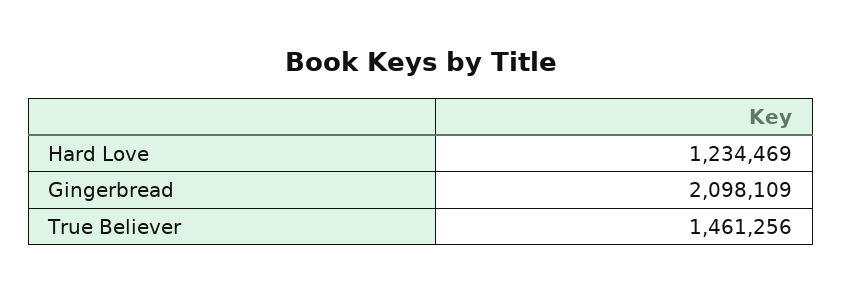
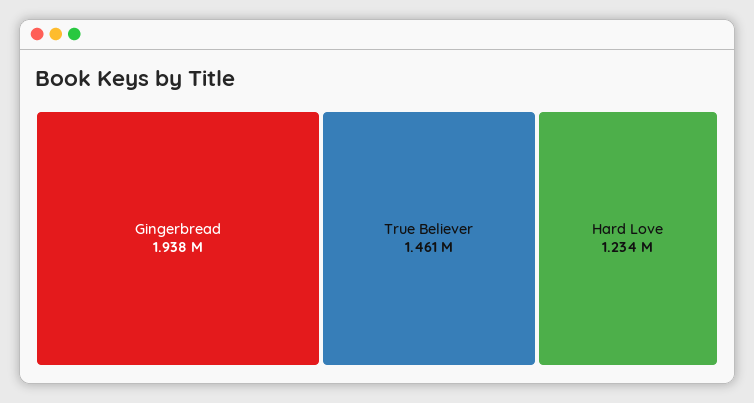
Gingerbread: 2098109 -> 1938000

